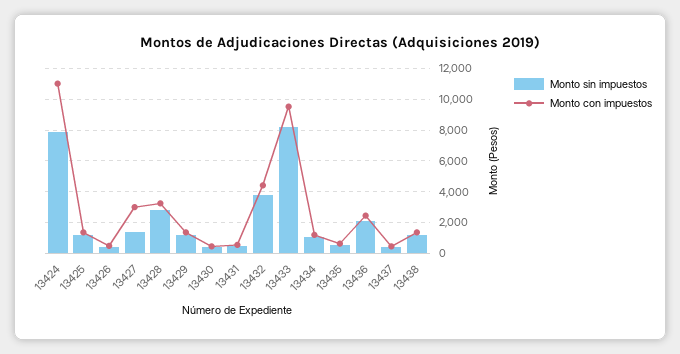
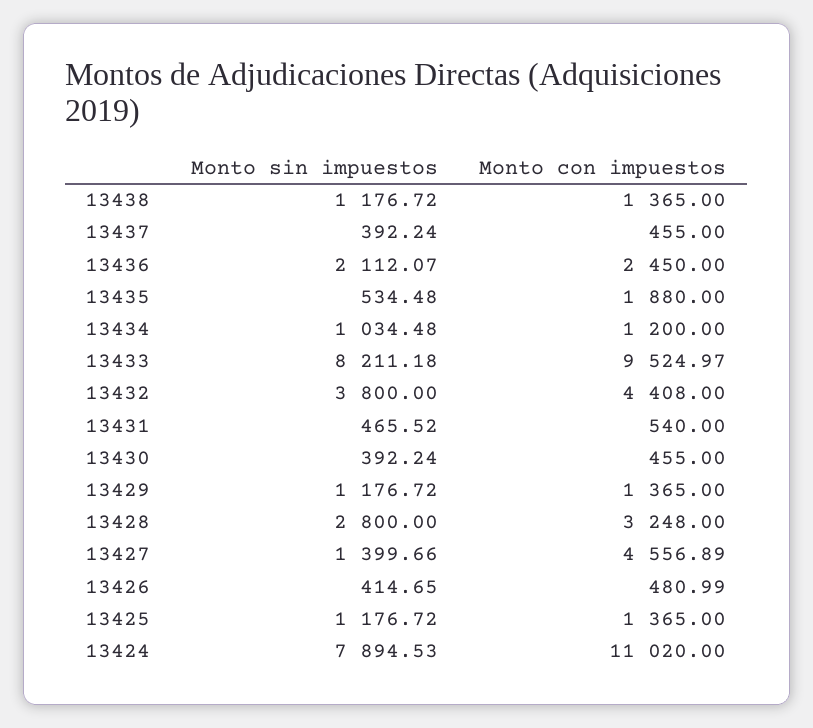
Monto con impuestos, 13427: 3000 -> 4556.89
Monto con impuestos, 13435: 500 -> 1880

